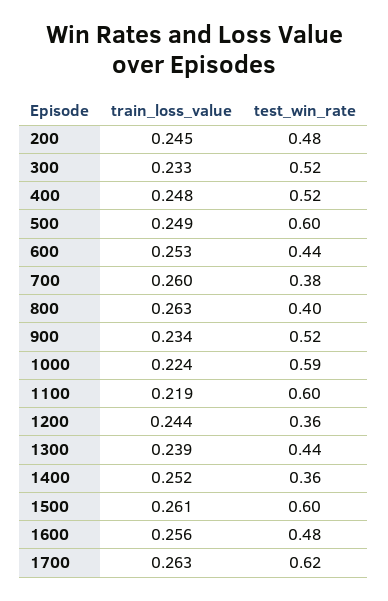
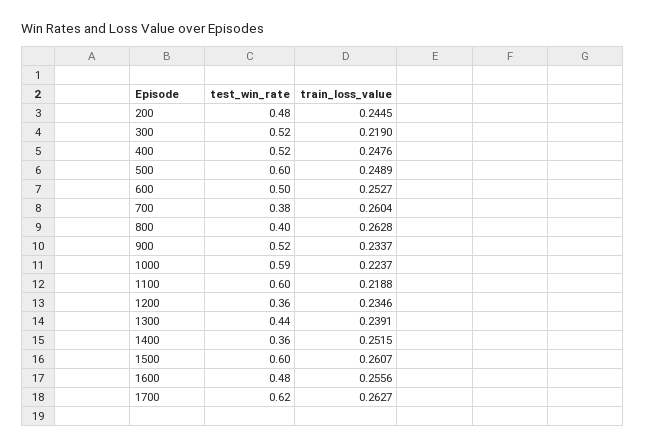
train_loss_value, 300: 0.233 -> 0.219
test_win_rate, 600: 0.44 -> 0.5
train_loss_value, 1200: 0.244 -> 0.2346

